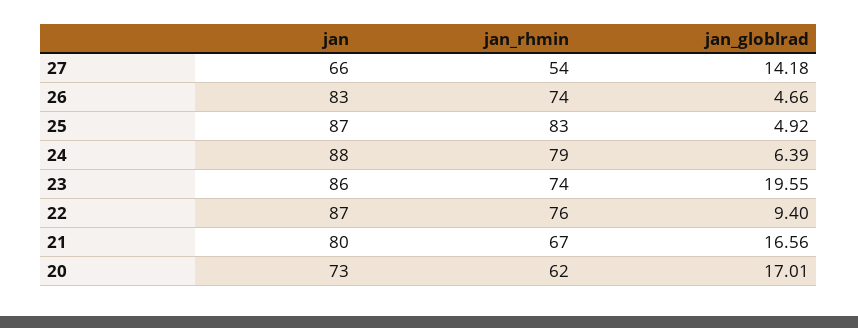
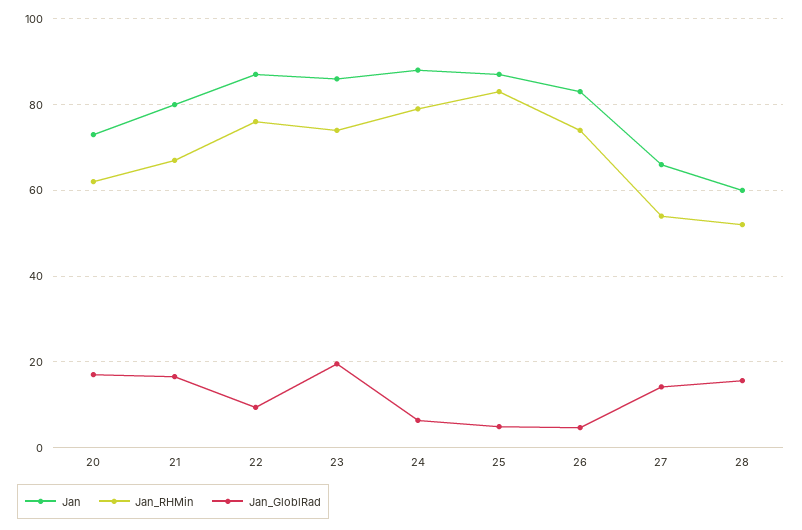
jan, 28: none -> 60
jan_rhmin, 28: none -> 52
jan_globlrad, 28: none -> 16

